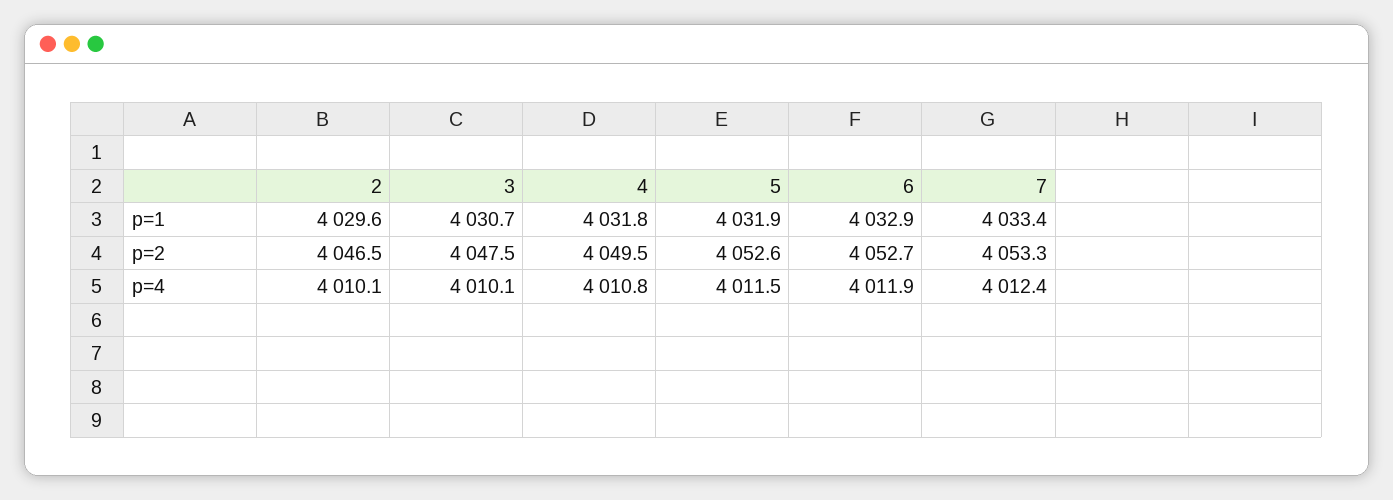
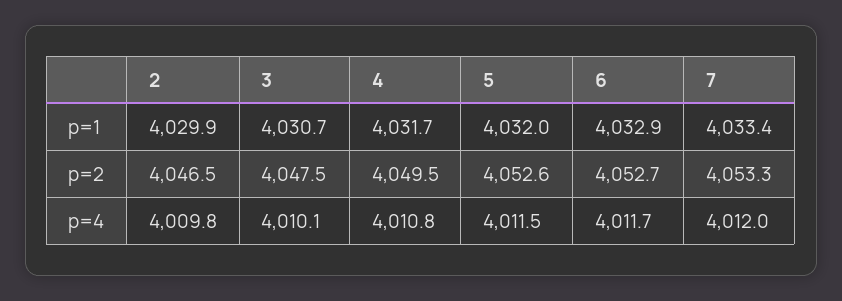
2, p=1: 4029.6 -> 4029.9
4, p=1: 4031.8 -> 4031.7
5, p=1: 4031.9 -> 4032
2, p=4: 4010.1 -> 4009.8
6, p=4: 4011.9 -> 4011.7
7, p=4: 4012.4 -> 4012

